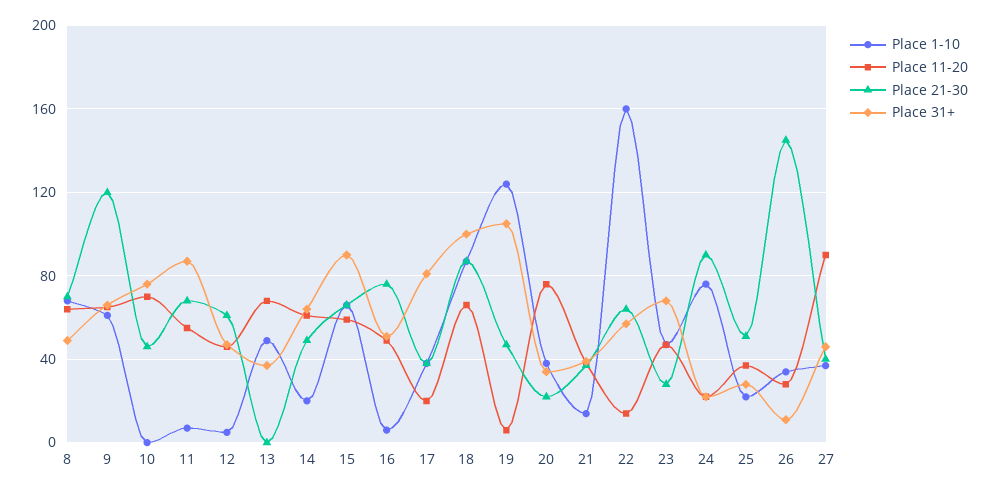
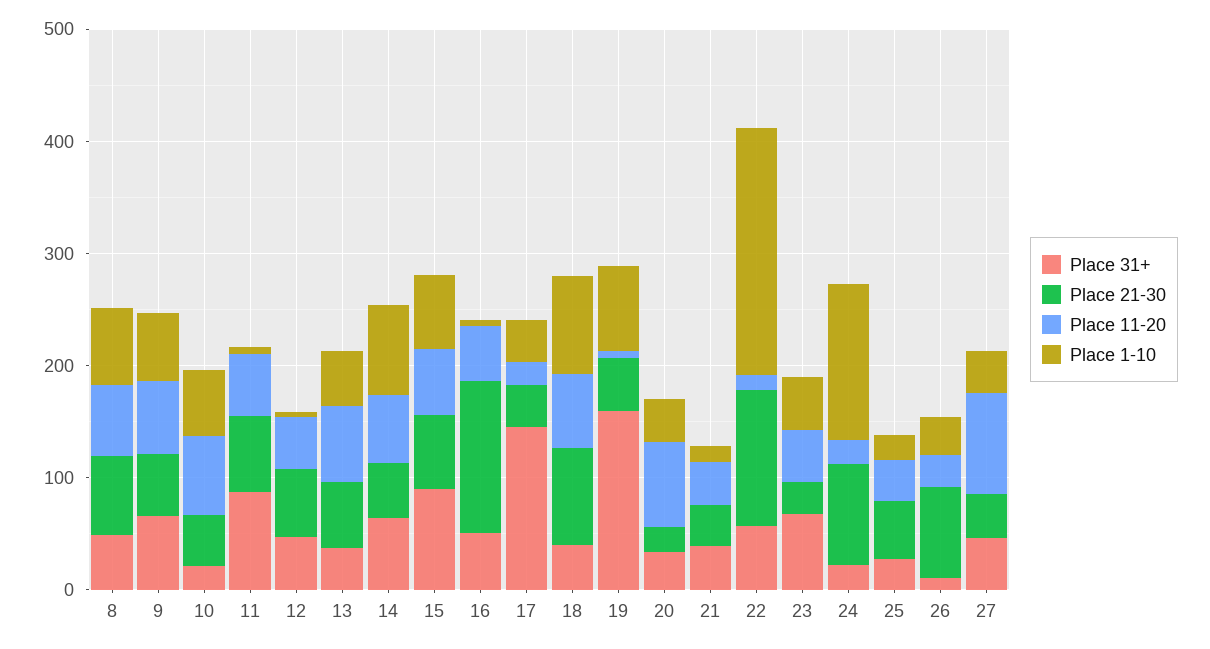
Place 21-30, 9: 120 -> 60
Place 1-10, 10: 0 -> 60
Place 31+, 10: 75 -> 20
Place 21-30, 13: 0 -> 60
Place 1-10, 14: 20 -> 80
Place 21-30, 16: 75 -> 140
Place 31+, 17: 80 -> 140
Place 31+, 18: 100 -> 40
Place 1-10, 19: 125 -> 80
Place 31+, 19: 105 -> 160
Place 1-10, 22: 160 -> 220
Place 21-30, 22: 65 -> 120
Place 1-10, 24: 75 -> 140
Place 21-30, 26: 145 -> 80

